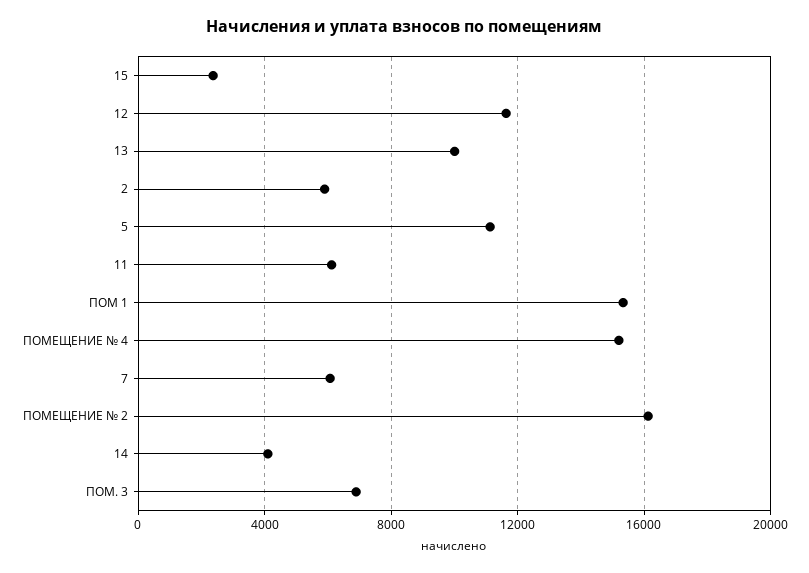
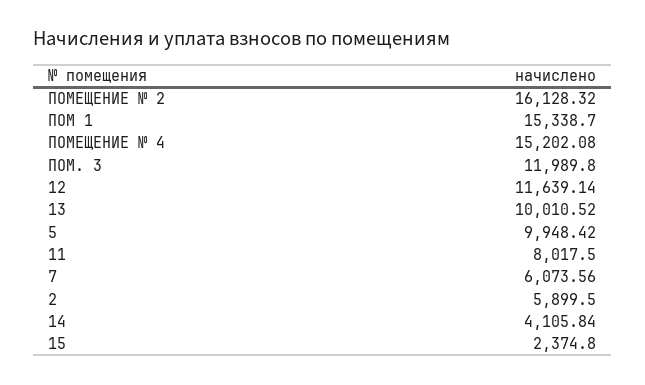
5: 11000 -> 9948.42
11: 6000 -> 8017.5
ПОМ. 3: 7000 -> 11989.8

